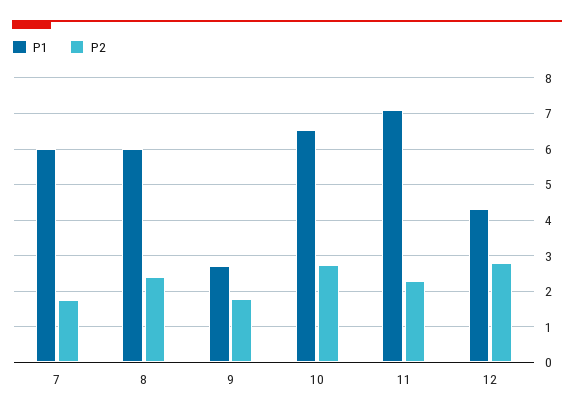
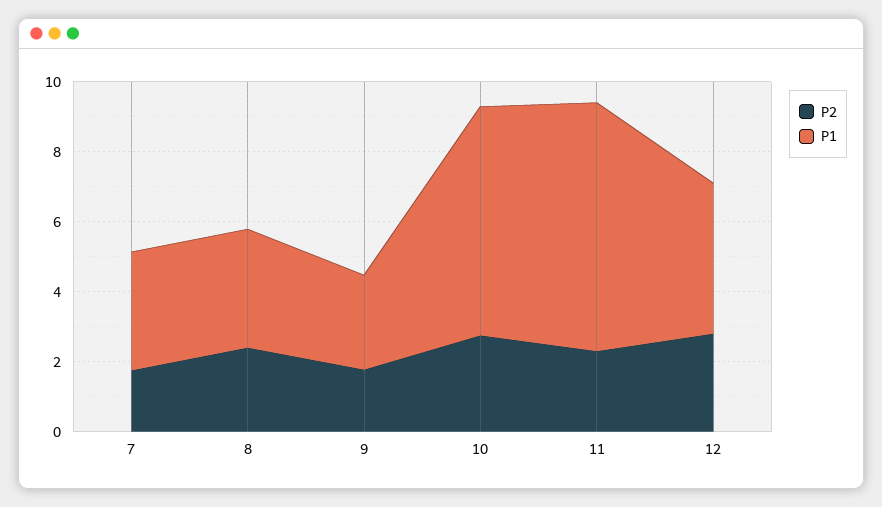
P1, 7: 6 -> 3.5
P1, 8: 6 -> 3.5

